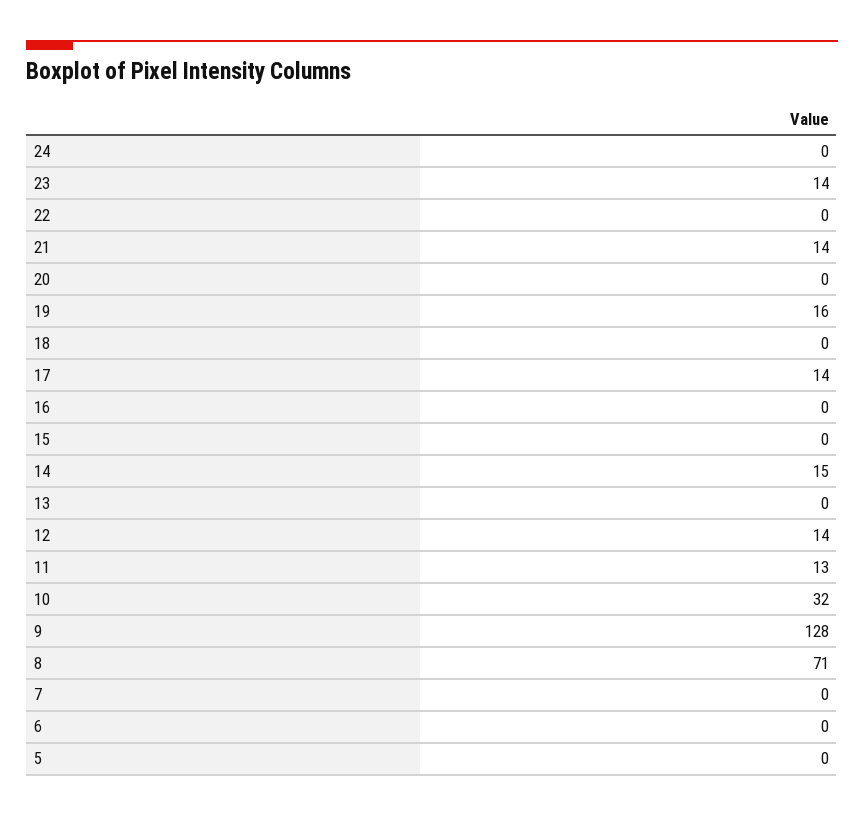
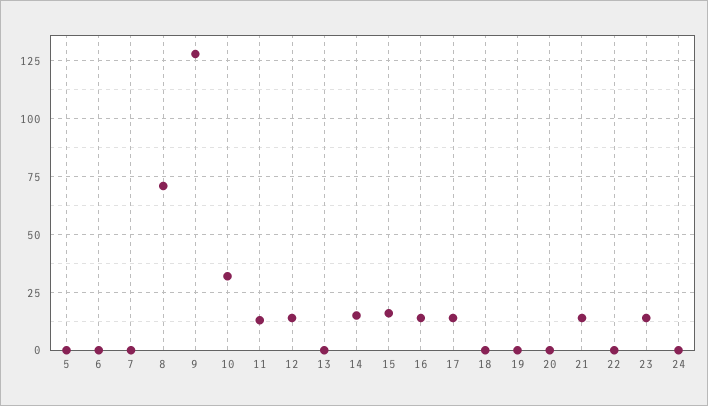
19: 16 -> 0
16: 0 -> 15
15: 0 -> 15

